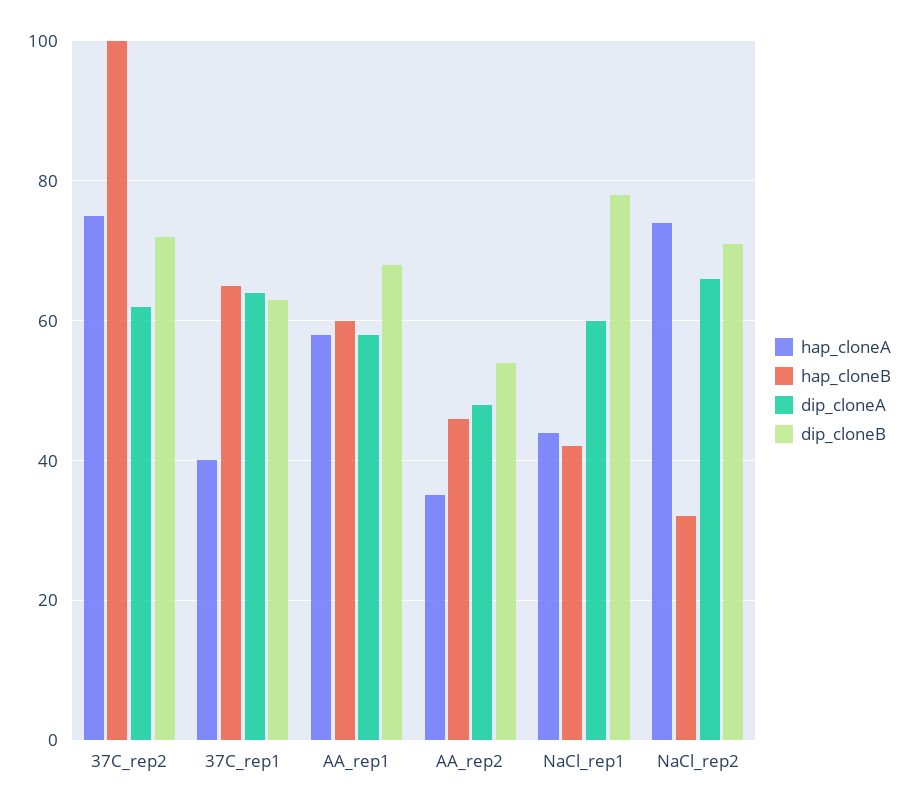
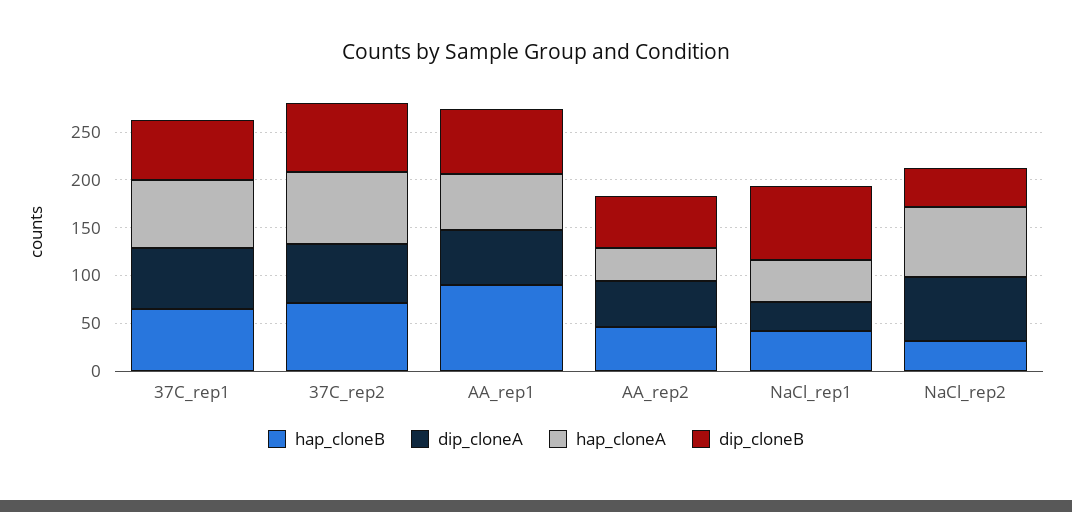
hap_cloneB, 37C_rep2: 100 -> 70
hap_cloneA, 37C_rep1: 40 -> 70
hap_cloneB, AA_rep1: 60 -> 90
dip_cloneA, NaCl_rep1: 60 -> 30
dip_cloneB, NaCl_rep2: 70 -> 40

